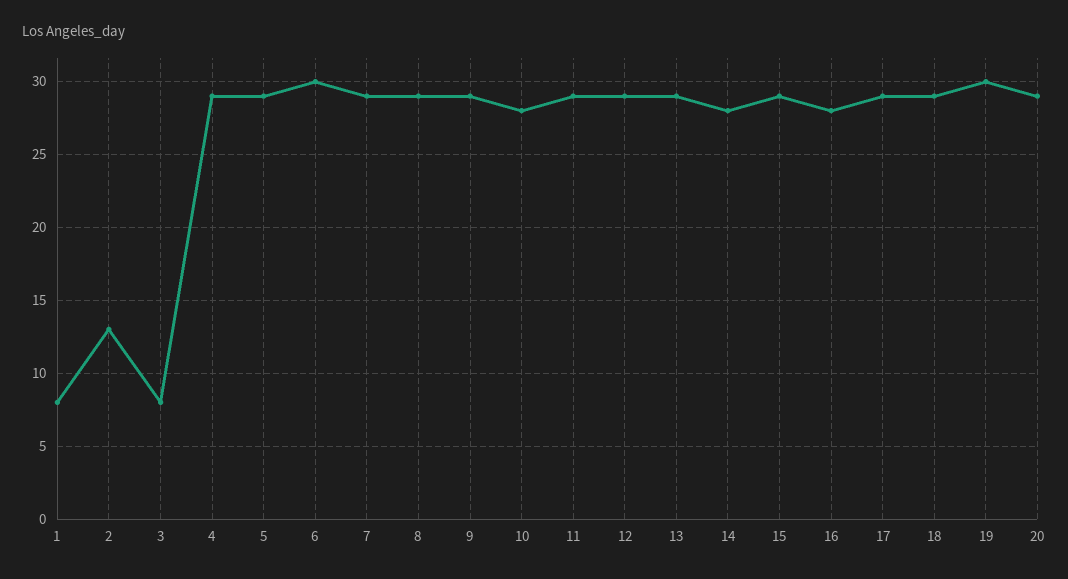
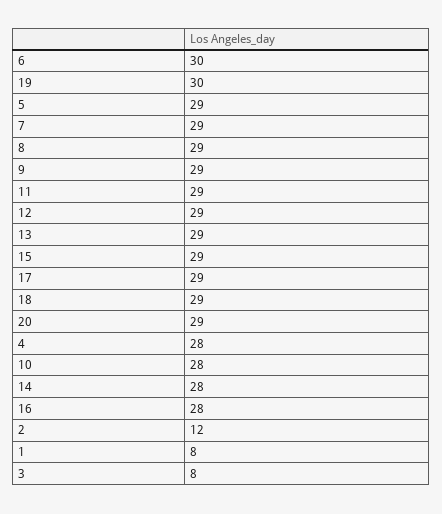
2: 13 -> 12
4: 29 -> 28

